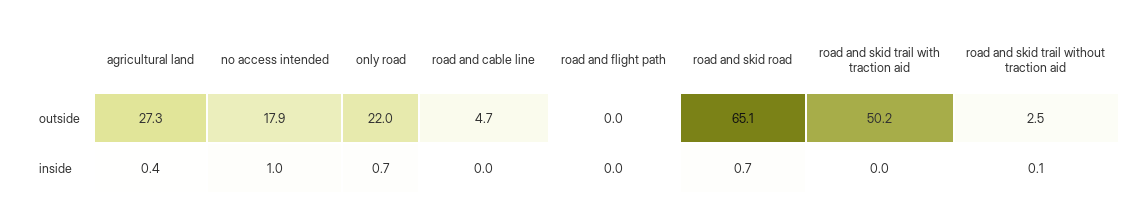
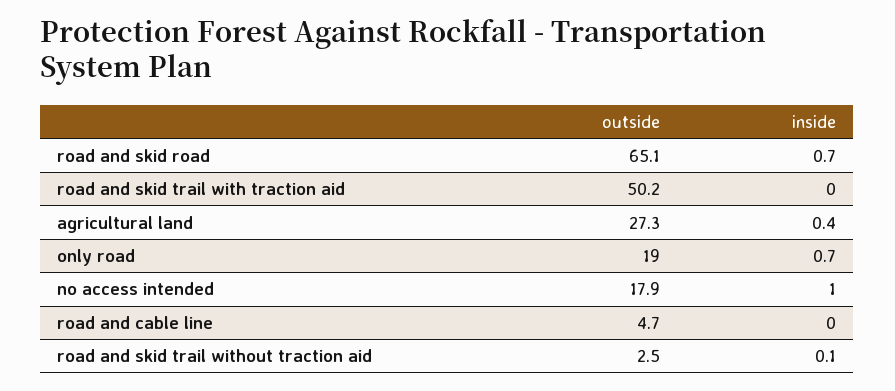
only road, outside: 22 -> 19
road and flight path, outside: 0 -> none
road and flight path, inside: 0 -> none

